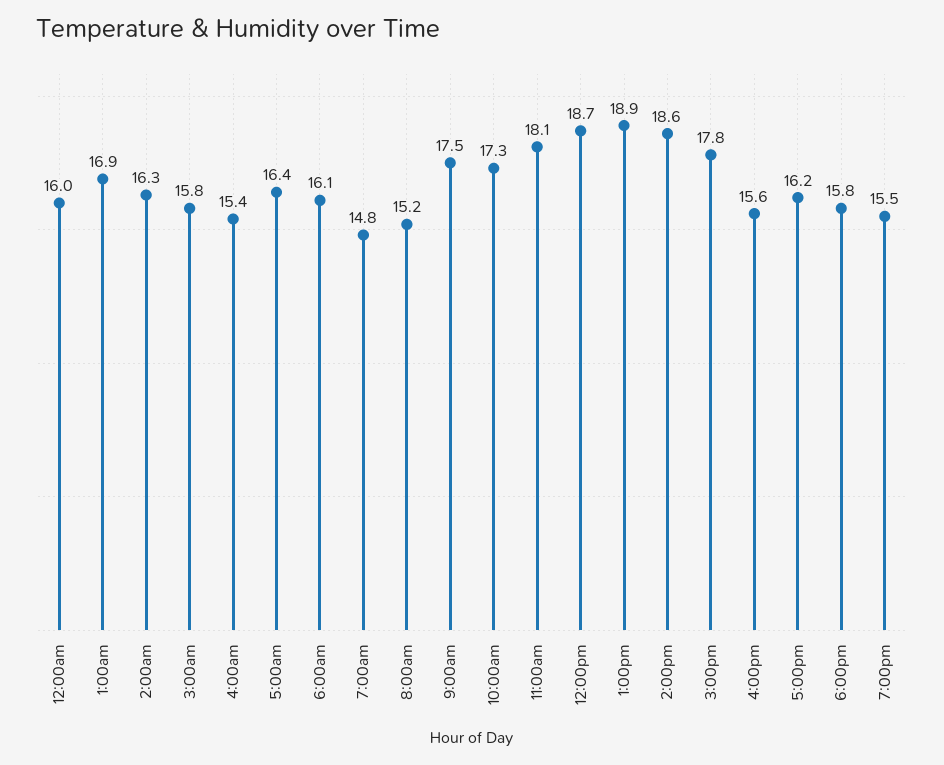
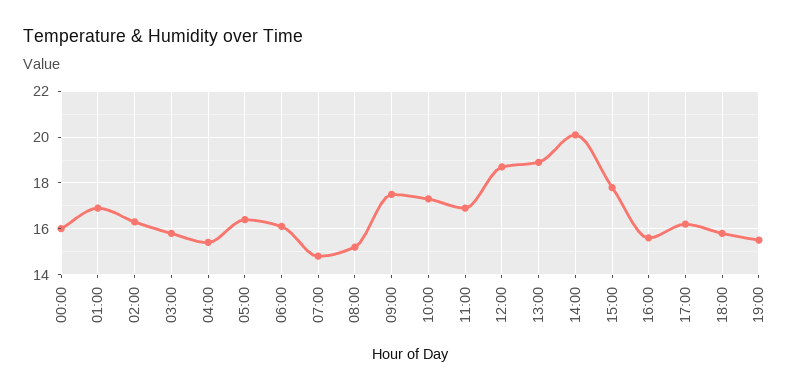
11:00am: 18.1 -> 17
2:00pm: 18.6 -> 20

